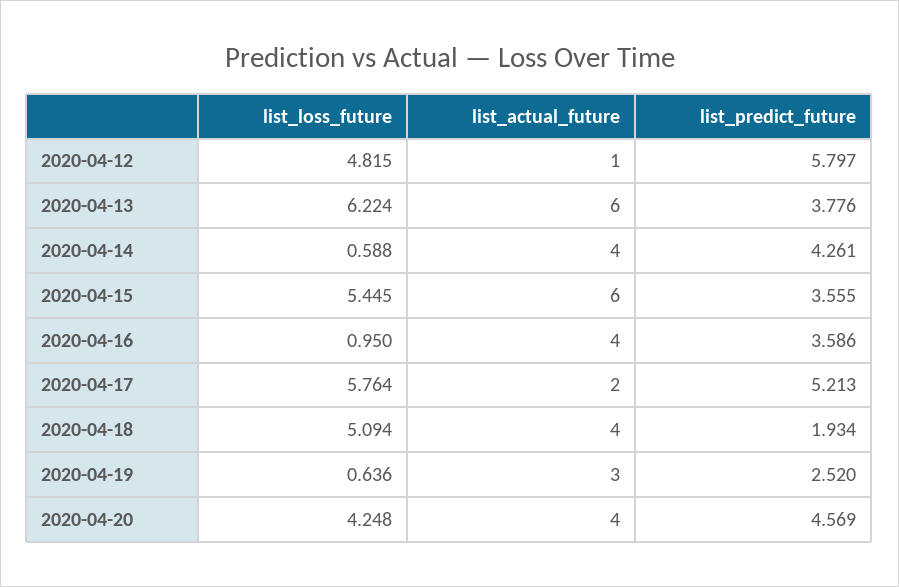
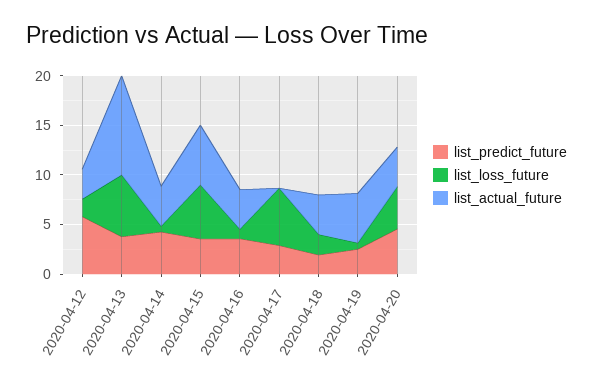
list_loss_future, 2020-04-12: 4.815 -> 2
list_actual_future, 2020-04-12: 1 -> 3
list_actual_future, 2020-04-13: 6 -> 10
list_actual_future, 2020-04-17: 2 -> 0
list_predict_future, 2020-04-17: 5.213 -> 3
list_loss_future, 2020-04-18: 5.094 -> 2
list_actual_future, 2020-04-19: 3 -> 5

